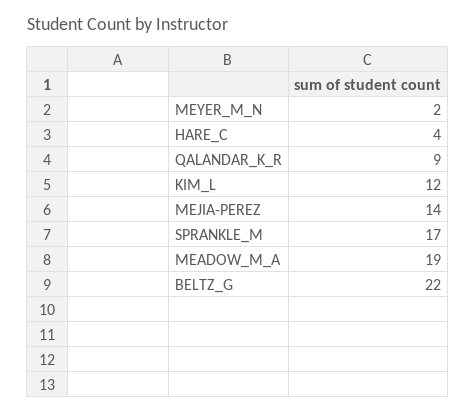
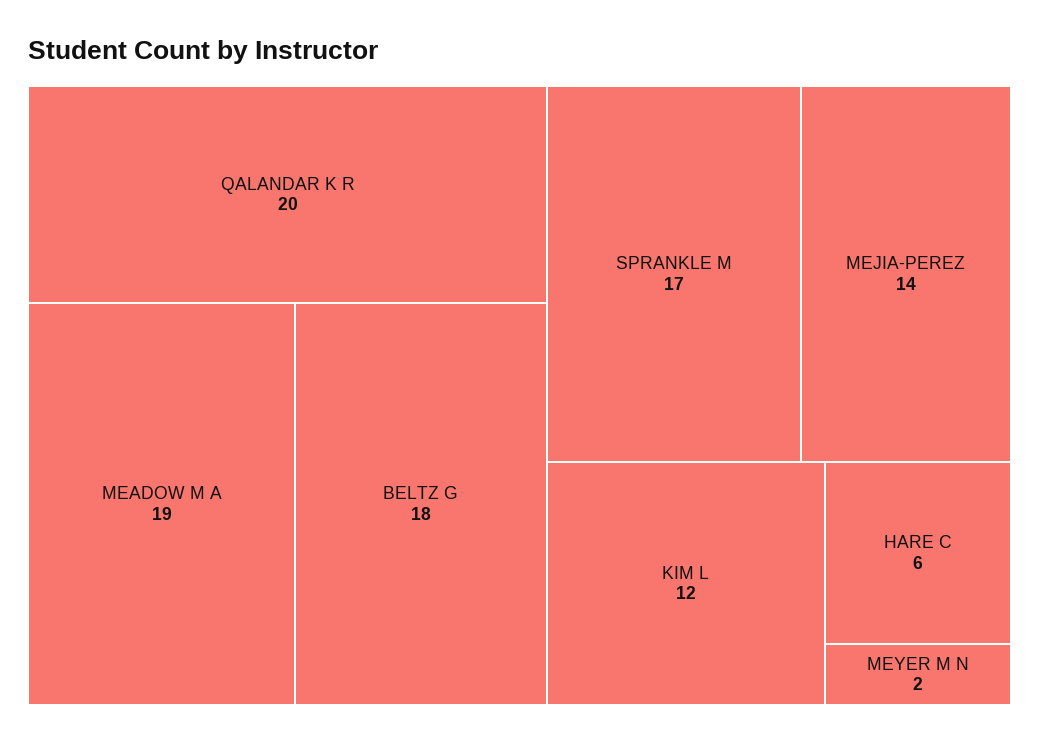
HARE_C: 4 -> 6
QALANDAR_K_R: 9 -> 20
BELTZ_G: 22 -> 18

